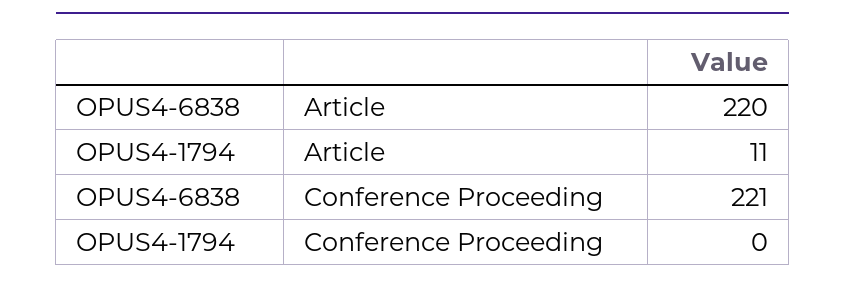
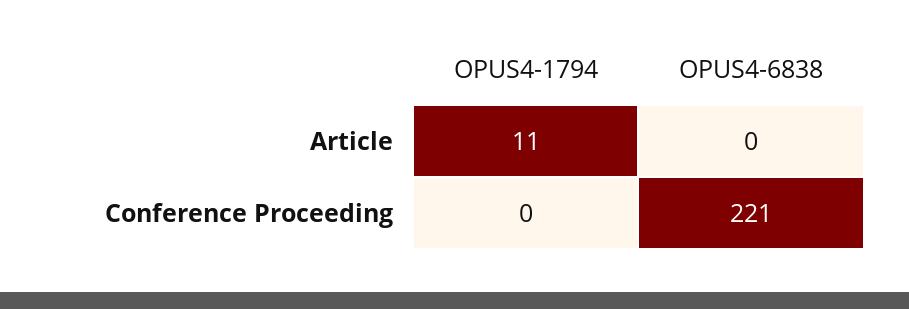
OPUS4-6838, Article: 220 -> 0

